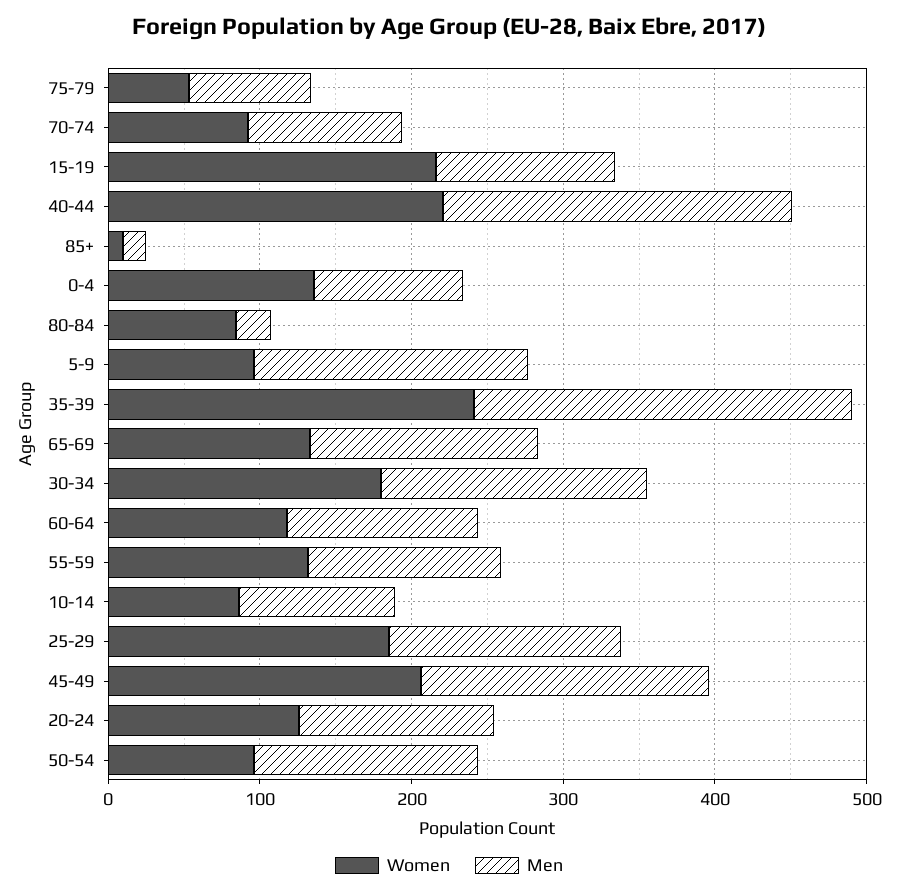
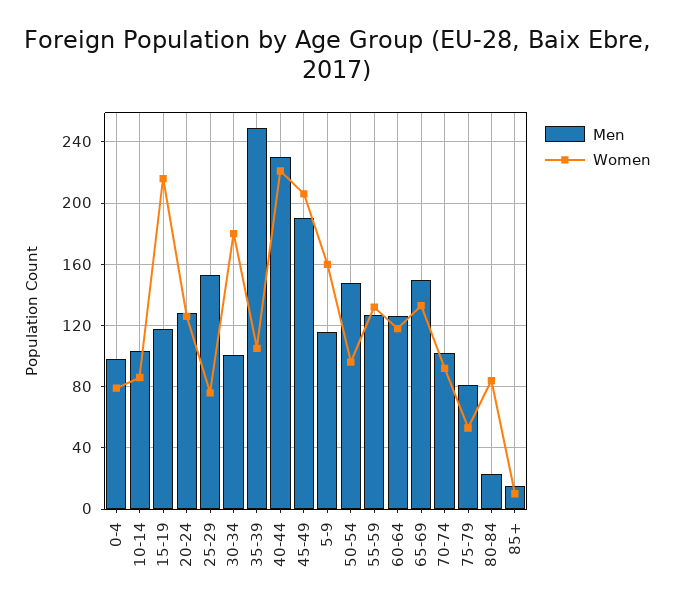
Women, 0-4: 140 -> 80
Women, 5-9: 100 -> 160
Men, 5-9: 180 -> 115
Women, 35-39: 240 -> 105
Men, 30-34: 180 -> 100
Women, 25-29: 180 -> 75

